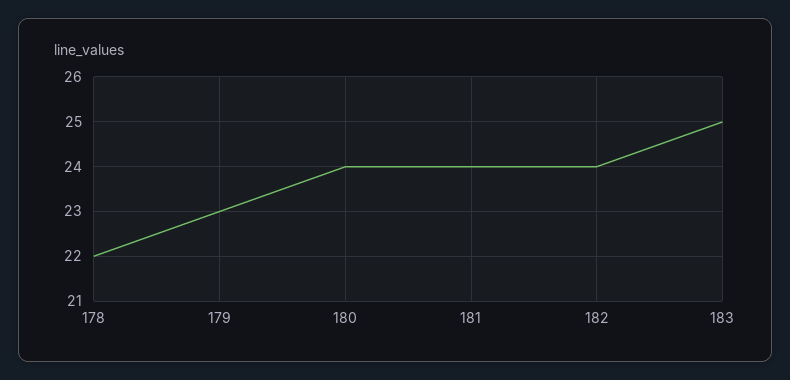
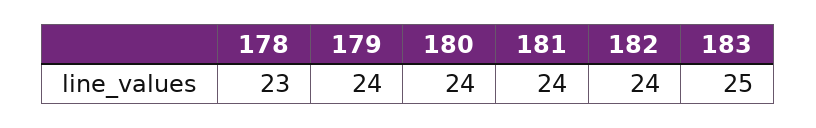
178: 22 -> 23
179: 23 -> 24

